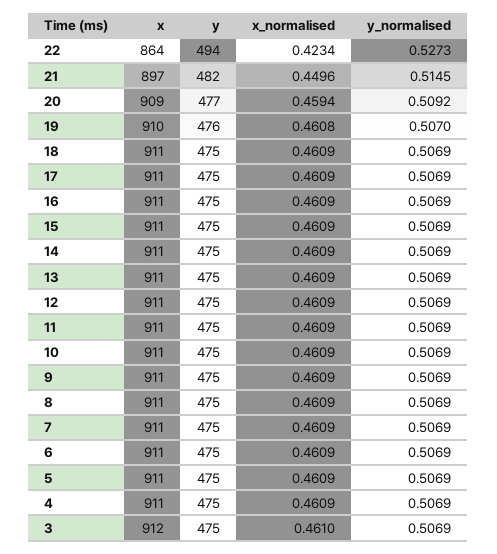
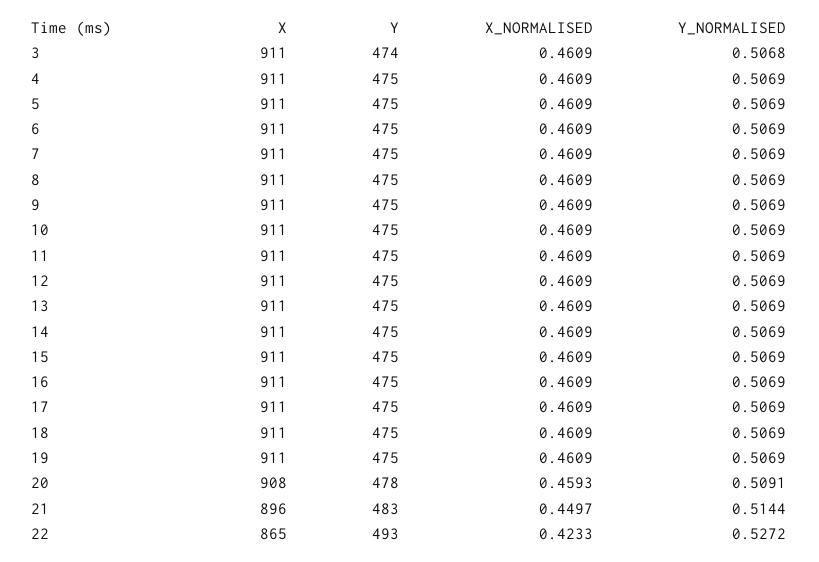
x, 22: 864 -> 865
y, 22: 494 -> 493
x_normalised, 22: 0.4234 -> 0.4233
y_normalised, 22: 0.5273 -> 0.5272
x, 21: 897 -> 896
y, 21: 482 -> 483
x_normalised, 21: 0.4496 -> 0.4497
y_normalised, 21: 0.5145 -> 0.5144
x, 20: 909 -> 908
y, 20: 477 -> 478
x_normalised, 20: 0.4594 -> 0.4593
y_normalised, 20: 0.5092 -> 0.5091
x, 19: 910 -> 911
y, 19: 476 -> 475
x_normalised, 19: 0.4608 -> 0.4609
y_normalised, 19: 0.507 -> 0.5069
x, 3: 912 -> 911
y, 3: 475 -> 474
x_normalised, 3: 0.461 -> 0.4609
y_normalised, 3: 0.5069 -> 0.5068

